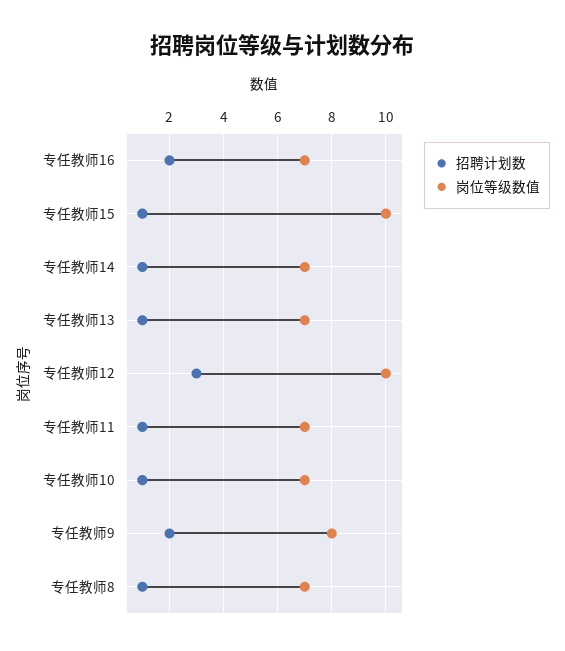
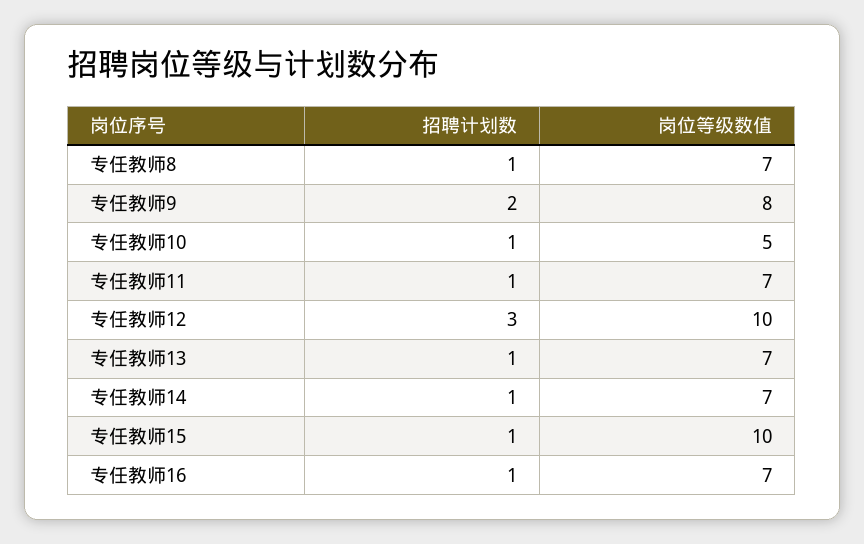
招聘计划数, 专任教师16: 2 -> 1
岗位等级数值, 专任教师10: 7 -> 5

